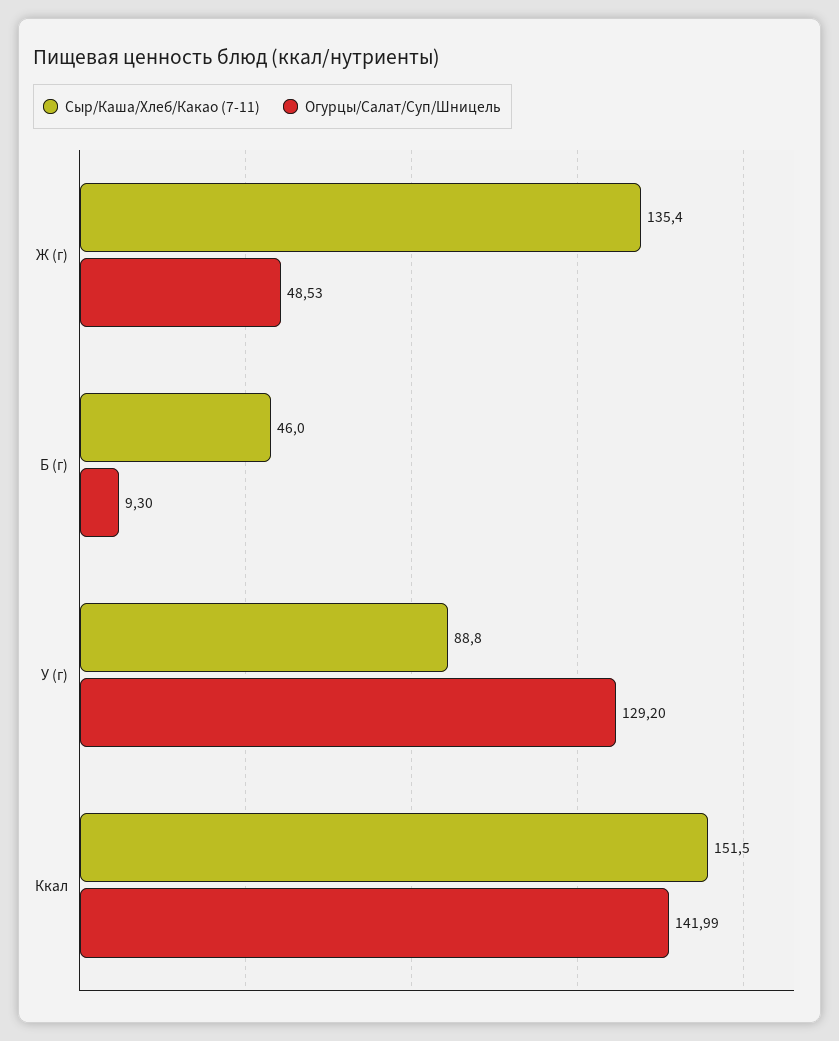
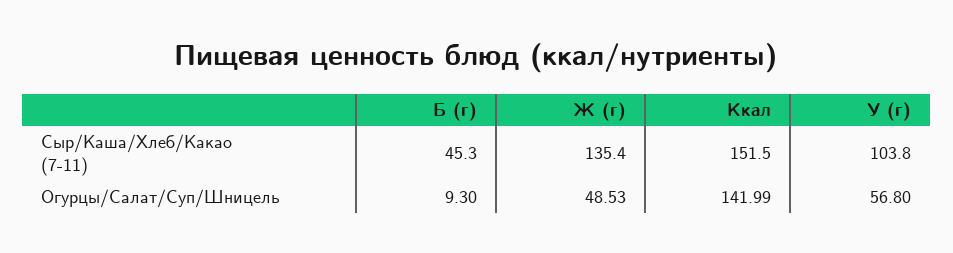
Сыр/Каша/Хлеб/Какао (7-11), Б (г): 46 -> 45.3
Сыр/Каша/Хлеб/Какао (7-11), У (г): 88.8 -> 103.8
Огурцы/Салат/Суп/Шницель, У (г): 129.2 -> 56.8

